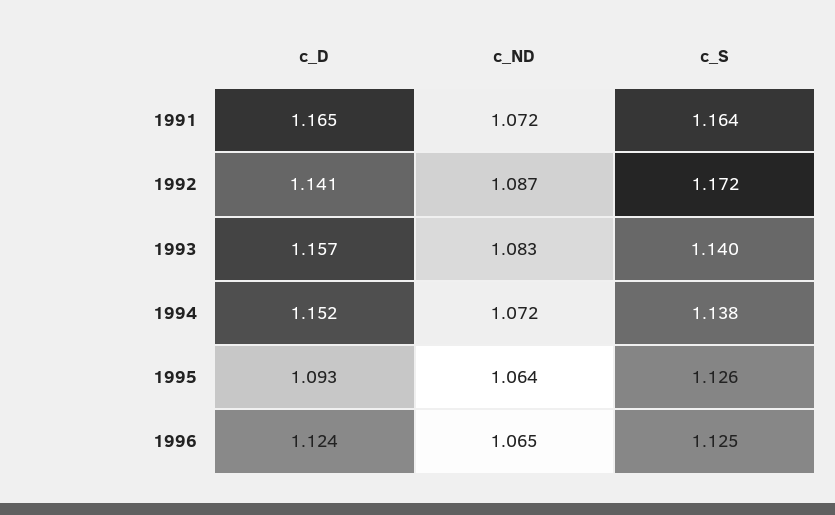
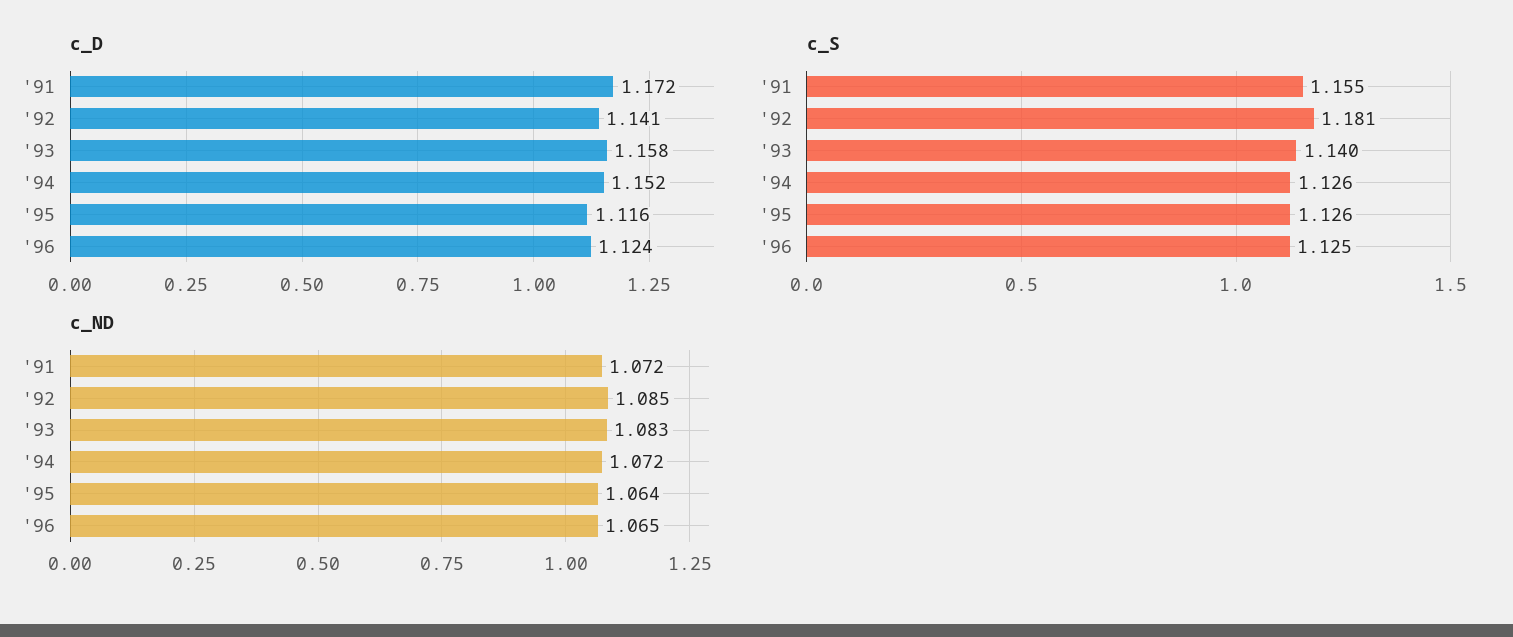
c_D, 1991: 1.165 -> 1.172
c_S, 1991: 1.164 -> 1.155
c_ND, 1992: 1.087 -> 1.085
c_S, 1992: 1.172 -> 1.181
c_D, 1993: 1.157 -> 1.158
c_S, 1994: 1.138 -> 1.126
c_D, 1995: 1.093 -> 1.116

